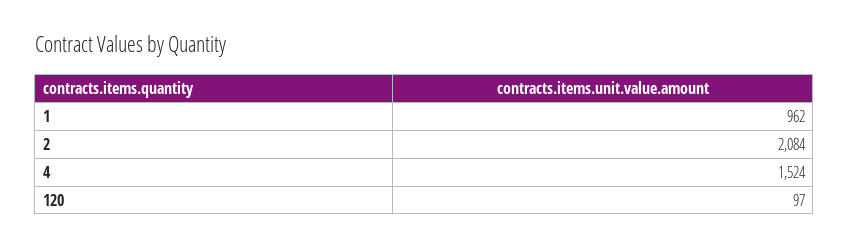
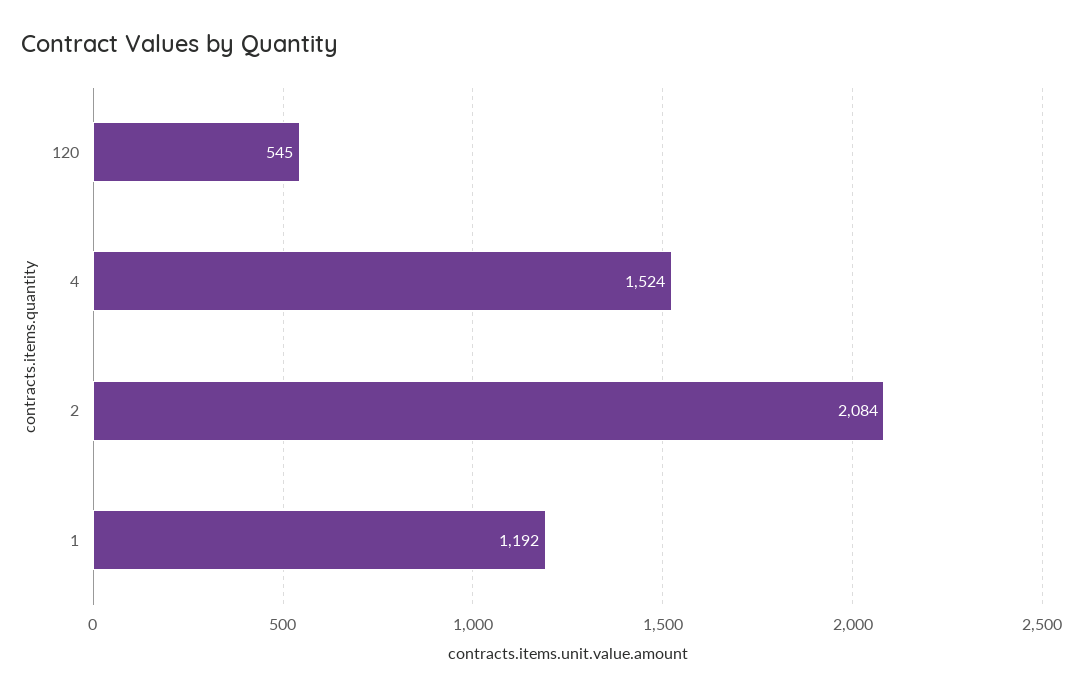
1: 962 -> 1192
120: 97 -> 545

